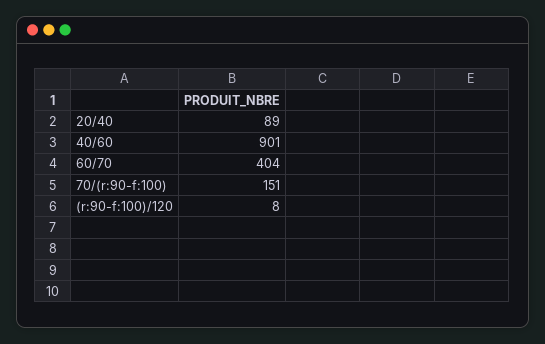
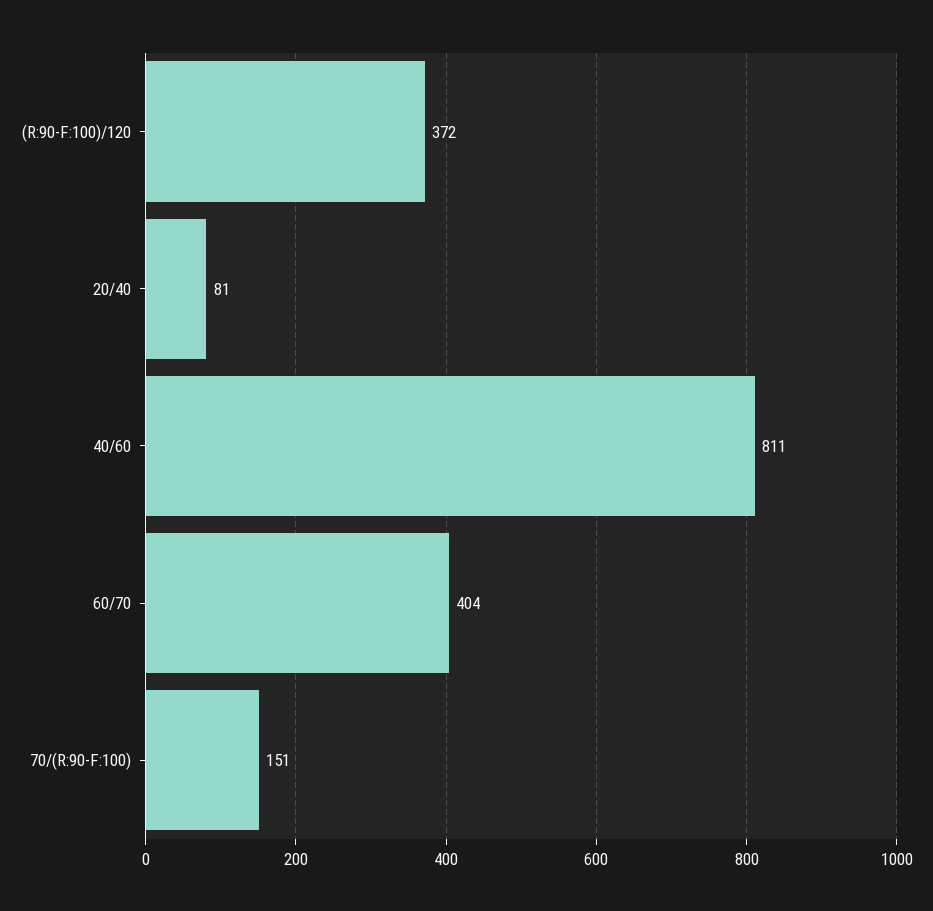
20/40: 89 -> 81
40/60: 901 -> 811
(r:90-f:100)/120: 8 -> 372

